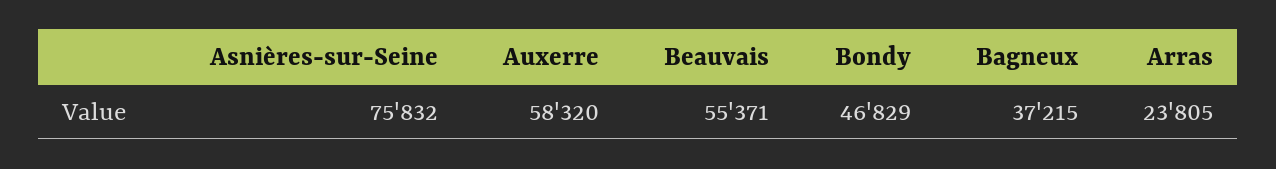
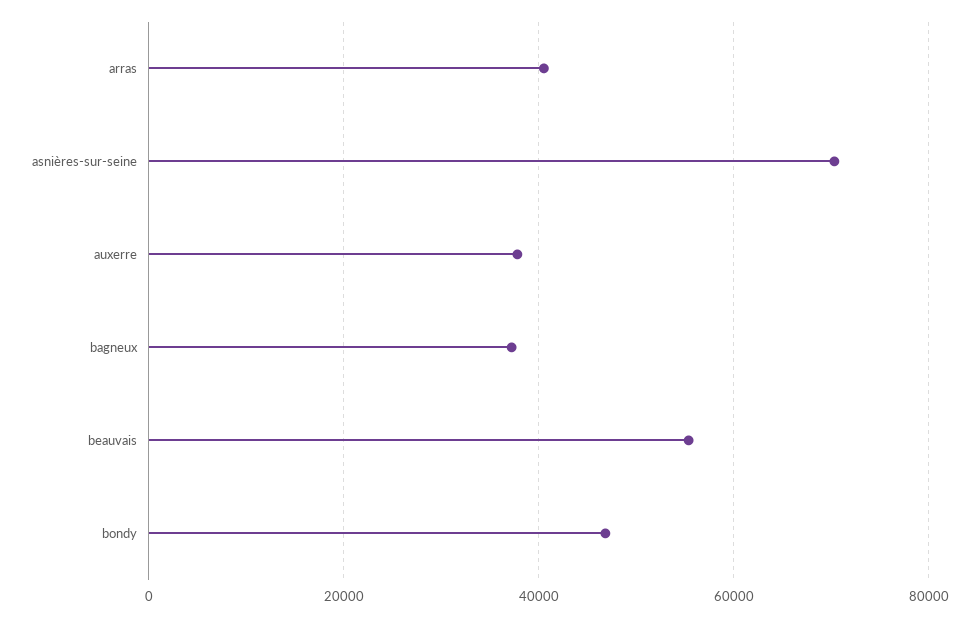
Asnières-sur-Seine: 75832 -> 70000
Auxerre: 58320 -> 38000
Arras: 23805 -> 40000

